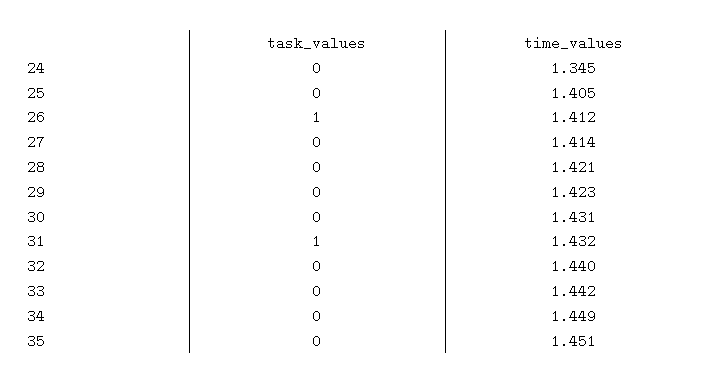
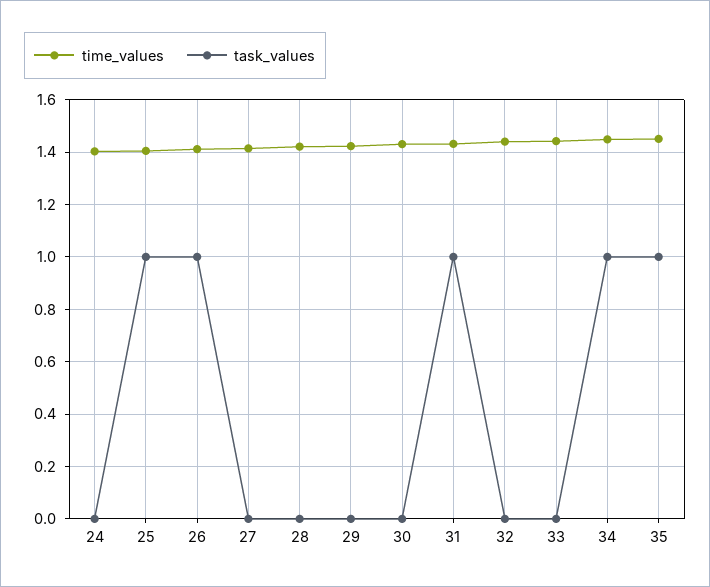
time_values, 24: 1.345 -> 1.4
task_values, 25: 0 -> 1
task_values, 34: 0 -> 1
task_values, 35: 0 -> 1

